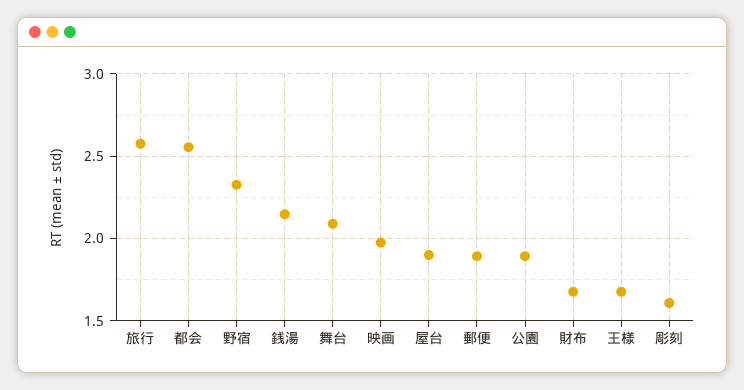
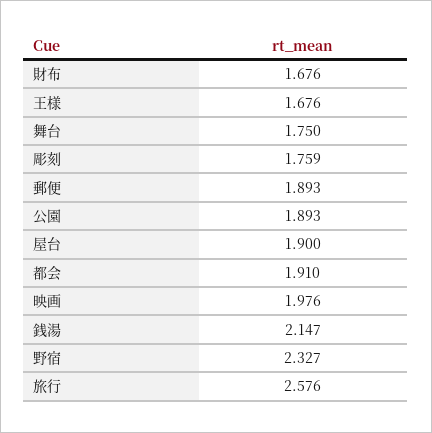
都会: 2.55 -> 1.91
舞台: 2.1 -> 1.75
彫刻: 1.6 -> 1.759

